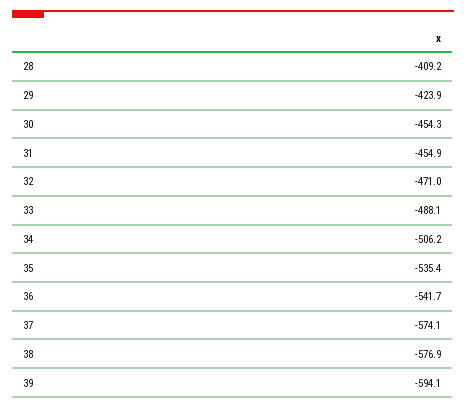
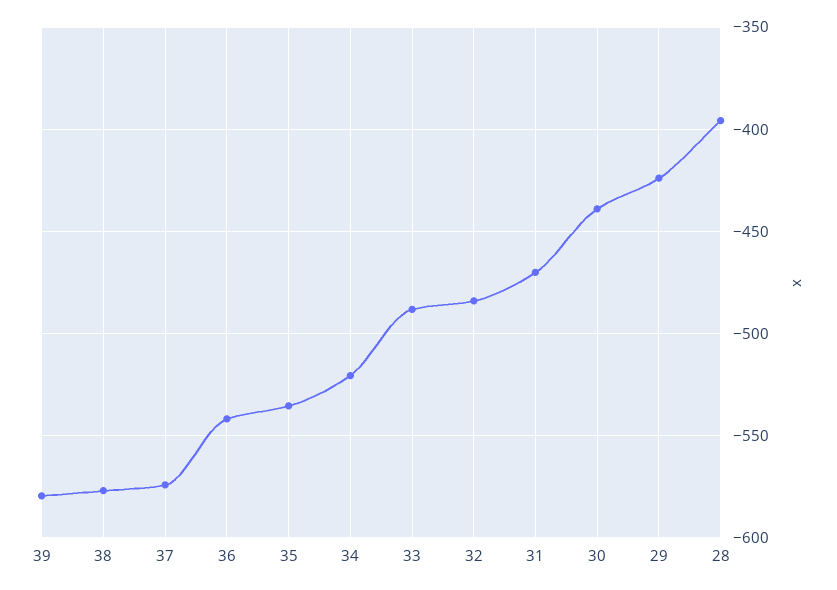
28: -409.2 -> -395
30: -454.3 -> -440
31: -454.9 -> -470
32: -471 -> -485
34: -506.2 -> -520
39: -594.1 -> -580

